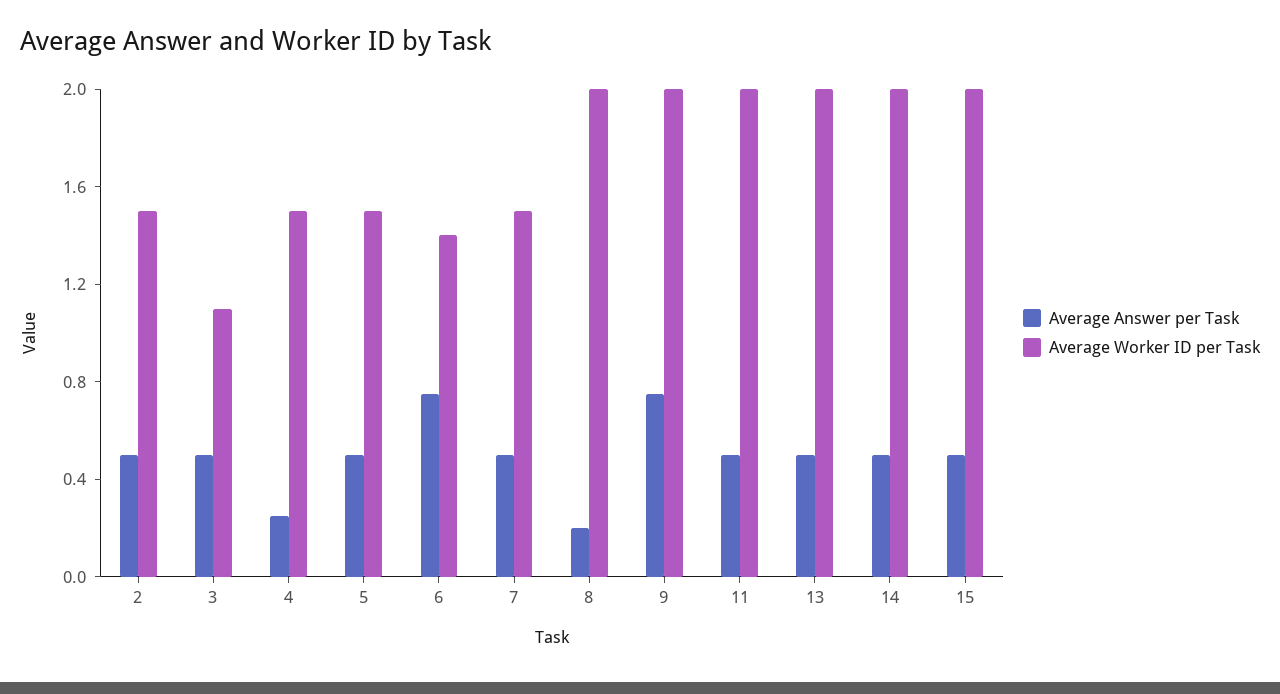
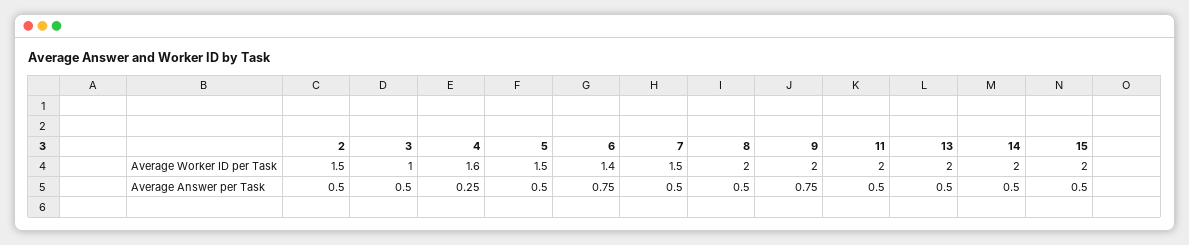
Average Worker ID per Task, 3: 1.1 -> 1
Average Worker ID per Task, 4: 1.5 -> 1.6
Average Answer per Task, 8: 0.2 -> 0.5

